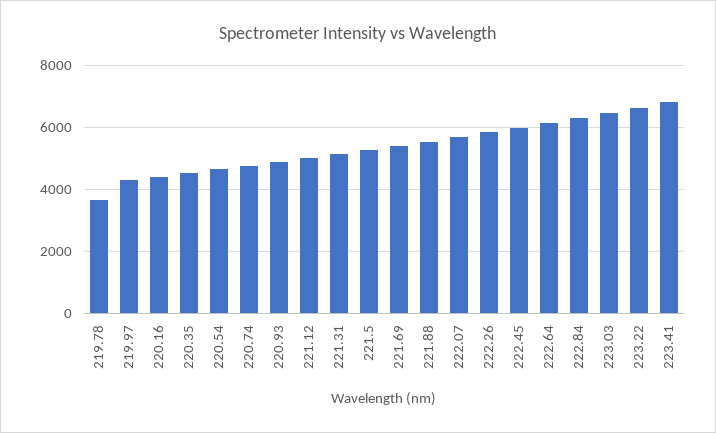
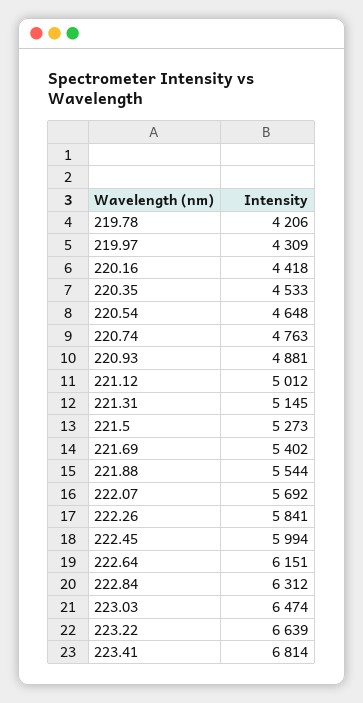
219.78: 3600 -> 4206

